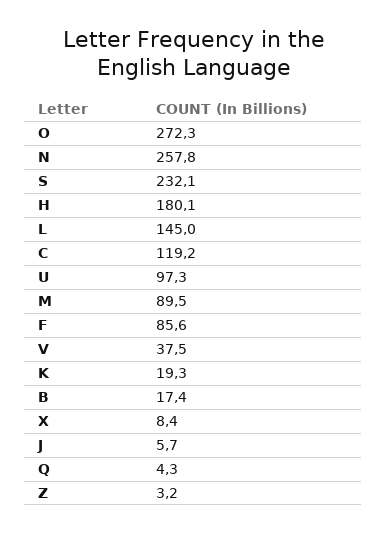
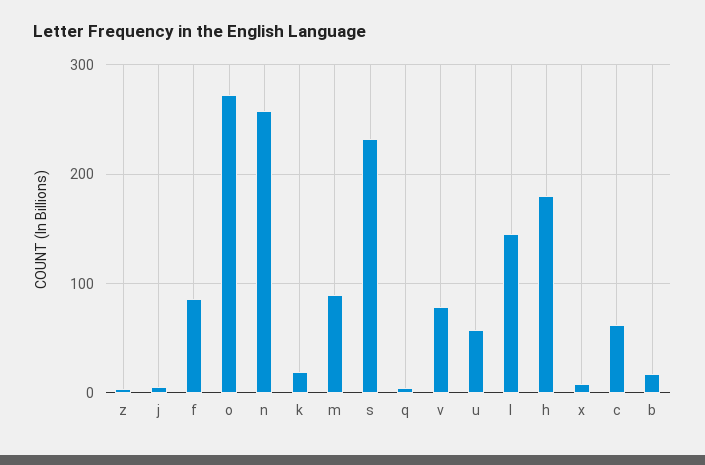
C: 119.2 -> 60
U: 97.3 -> 60
V: 37.5 -> 80

